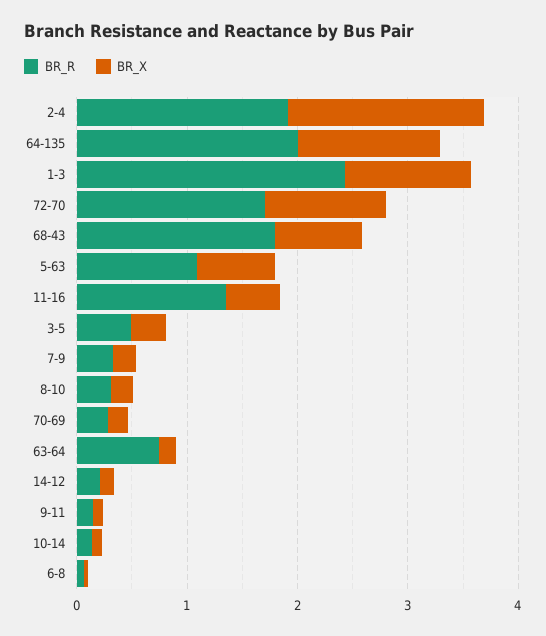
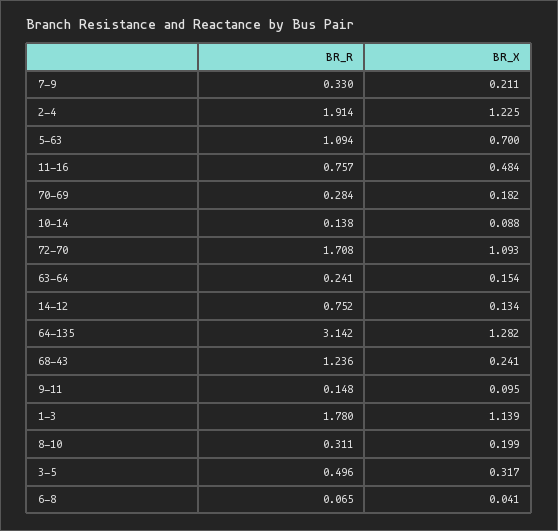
BR_X, 2-4: 1.8 -> 1.225
BR_R, 64-135: 2 -> 3.142
BR_R, 1-3: 2.4 -> 1.78
BR_R, 68-43: 1.8 -> 1.236
BR_X, 68-43: 0.8 -> 0.241
BR_R, 11-16: 1.4 -> 0.757
BR_R, 63-64: 0.8 -> 0.241
BR_R, 14-12: 0.2 -> 0.752

